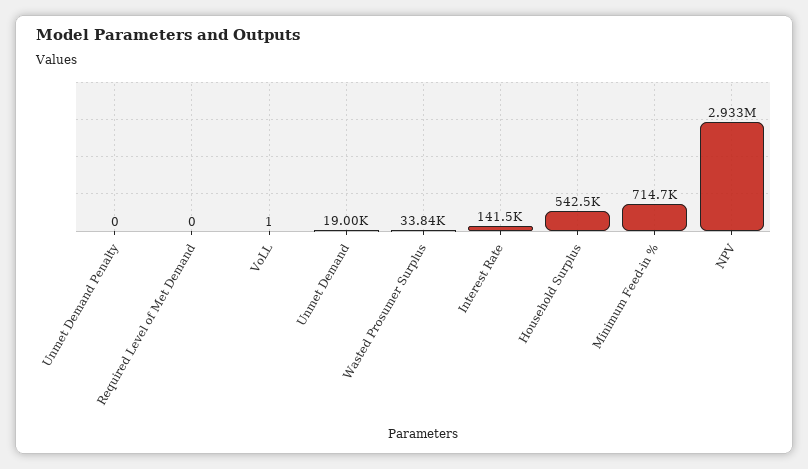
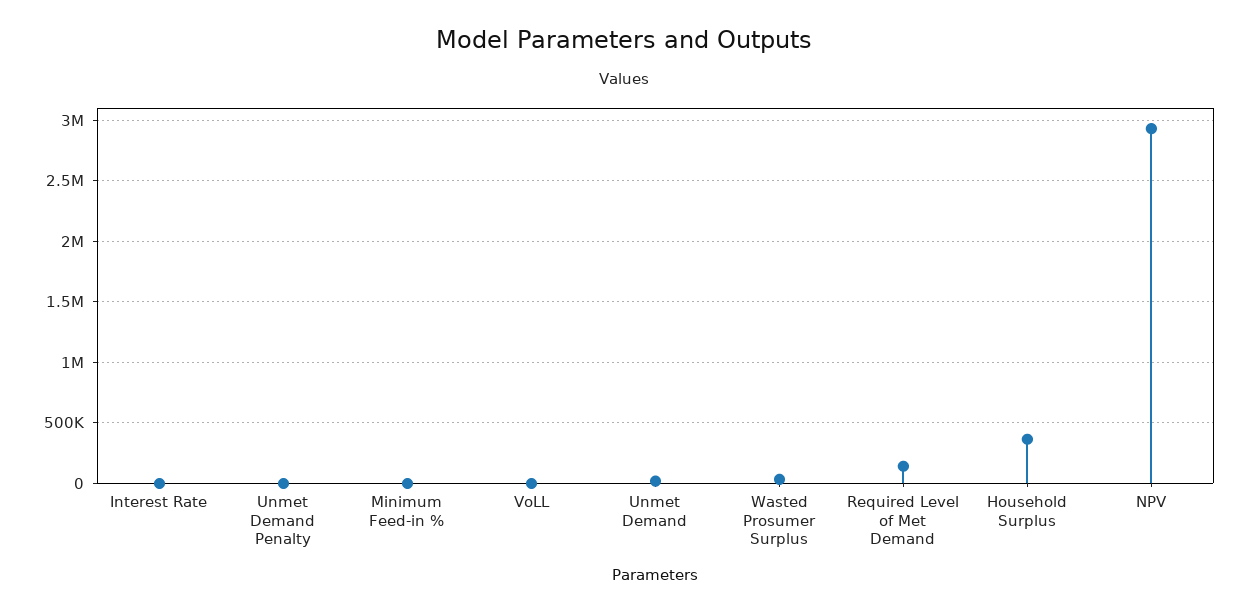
Required Level of Met Demand: 0 -> 150000
Interest Rate: 141500 -> 0
Household Surplus: 542500 -> 350000
Minimum Feed-in %: 714700 -> 0

